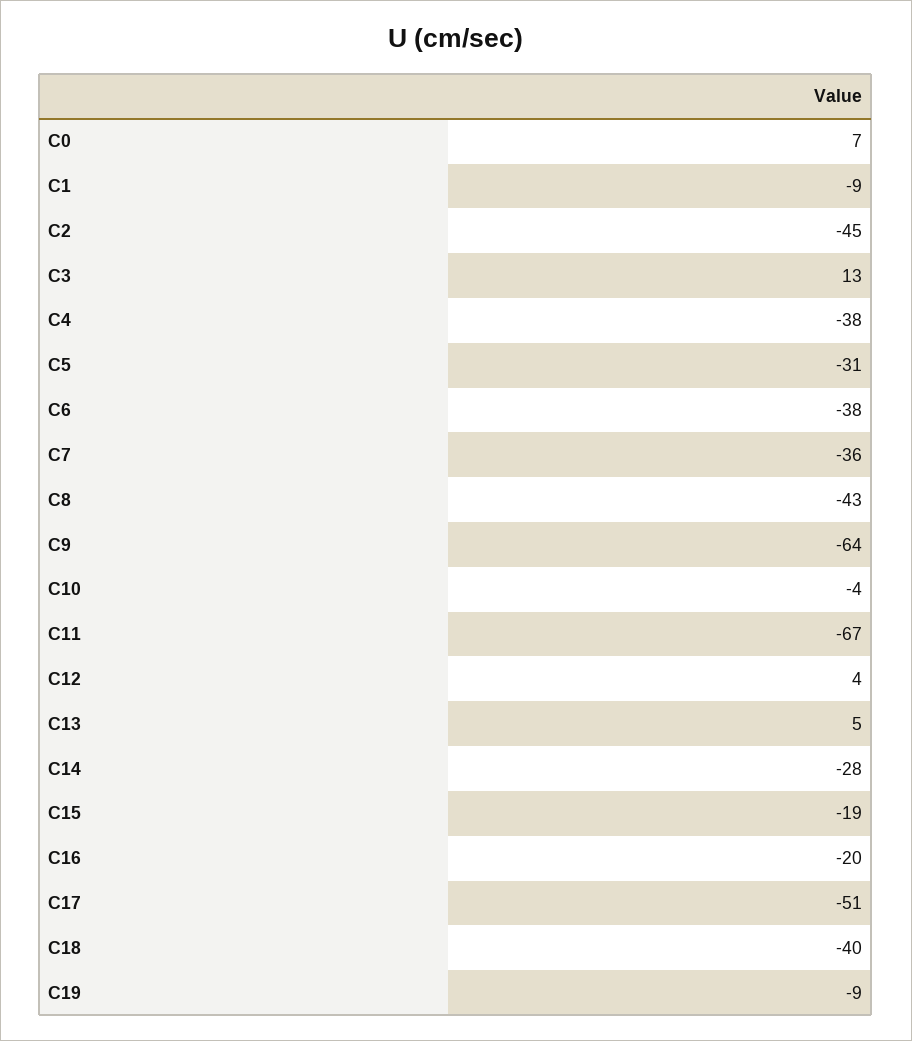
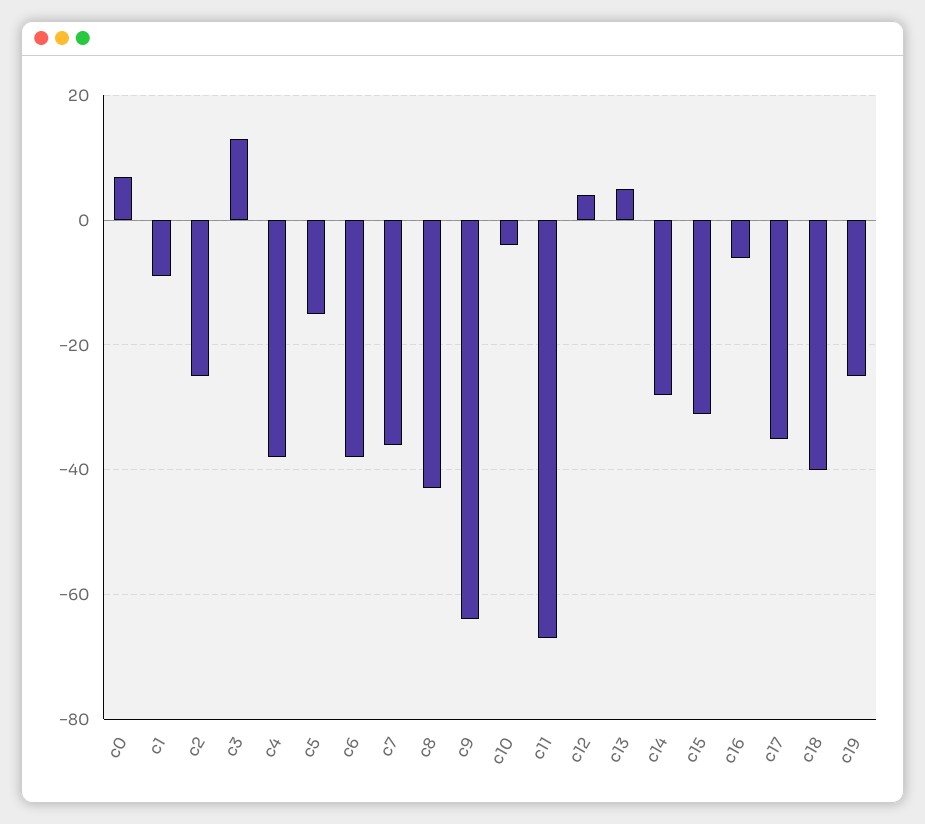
C2: -45 -> -25
C5: -31 -> -15
C15: -19 -> -30
C16: -20 -> -5
C17: -51 -> -35
C19: -9 -> -25

